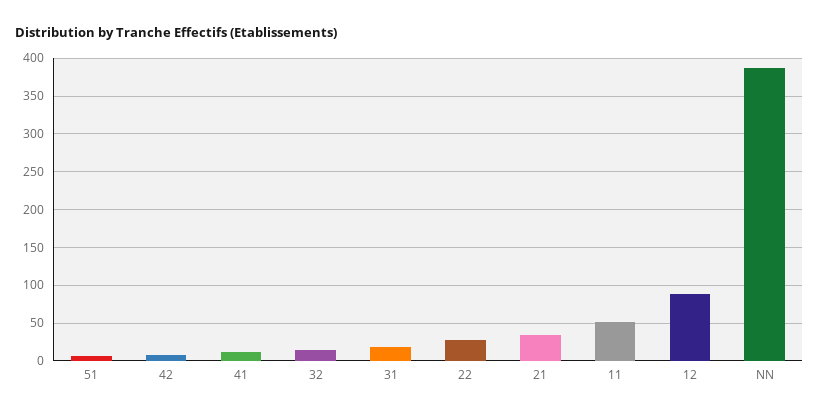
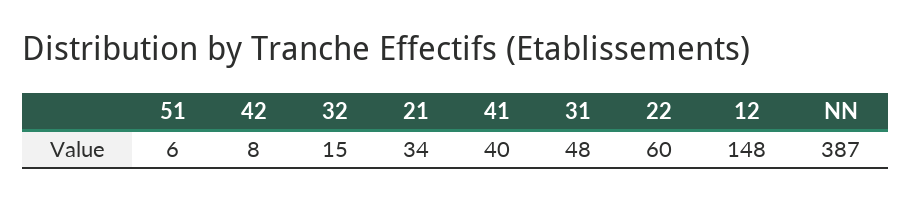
41: 10 -> 40
31: 20 -> 48
22: 30 -> 60
11: 50 -> none
12: 90 -> 148

